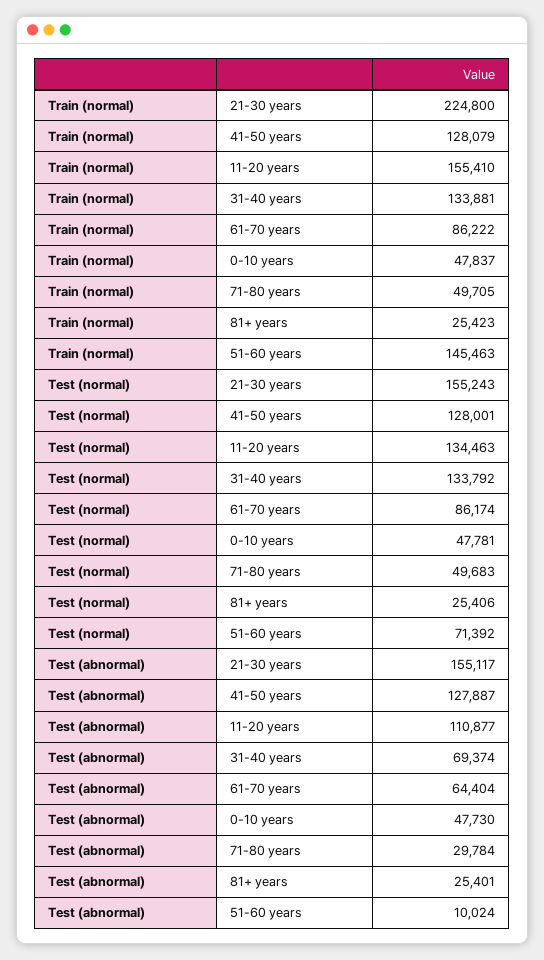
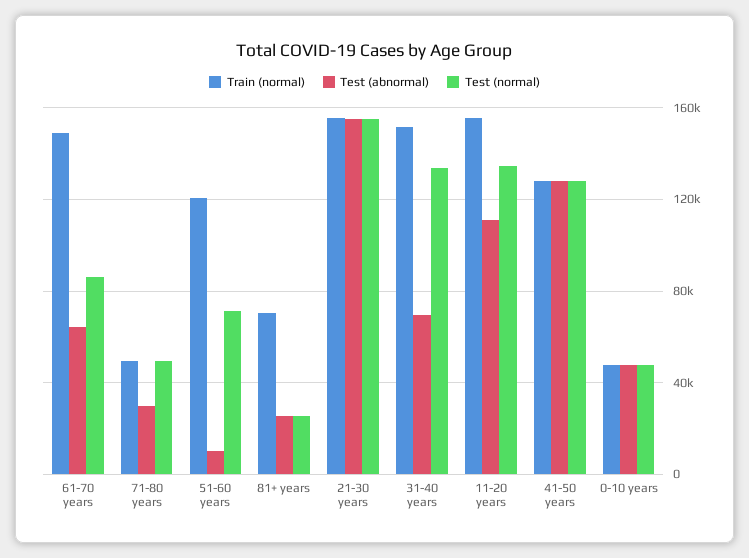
Train (normal), 21-30 years: 224800 -> 155000
Train (normal), 31-40 years: 133881 -> 150000
Train (normal), 61-70 years: 86222 -> 150000
Train (normal), 81+ years: 25423 -> 70000
Train (normal), 51-60 years: 145463 -> 120000

